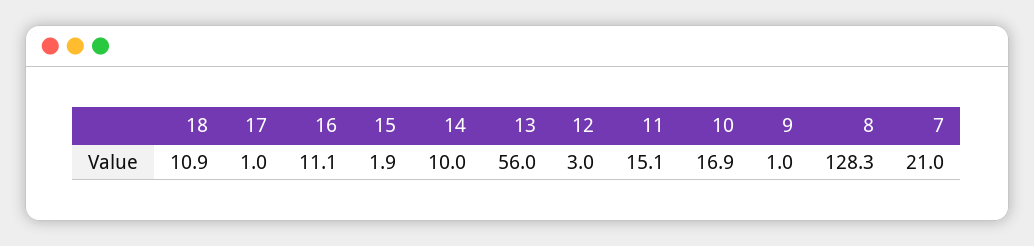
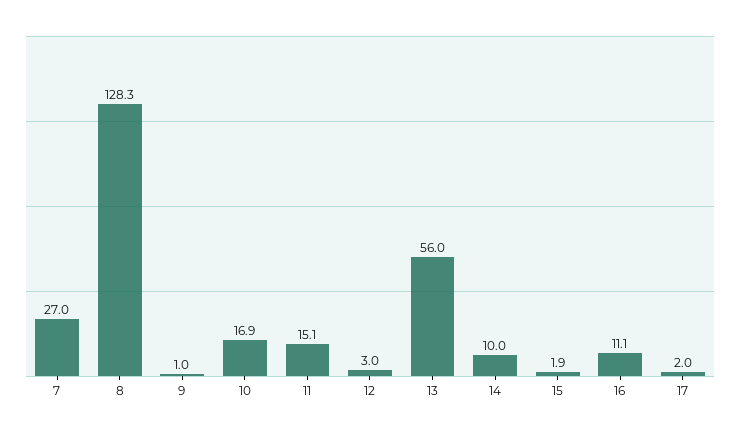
18: 10.9 -> none
17: 1 -> 2
7: 21 -> 27

